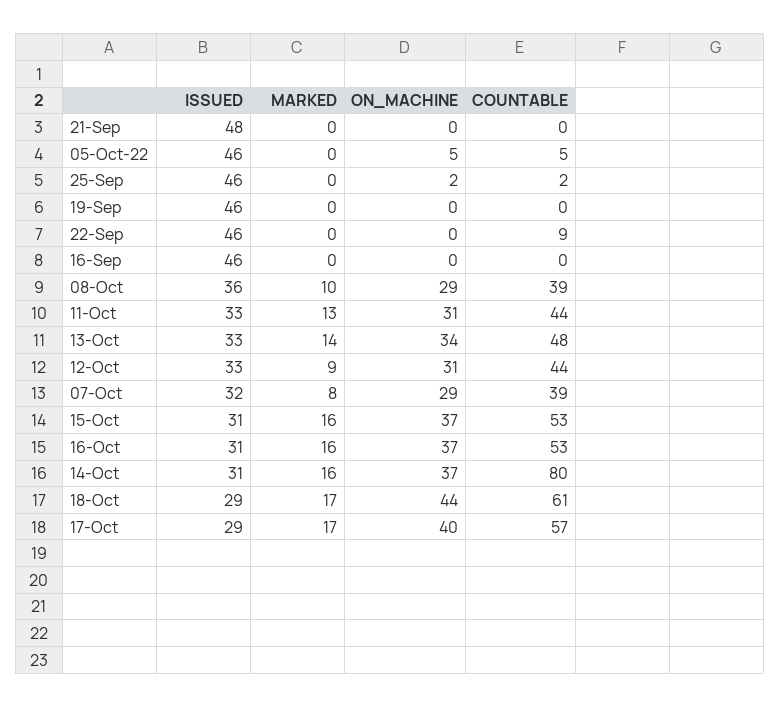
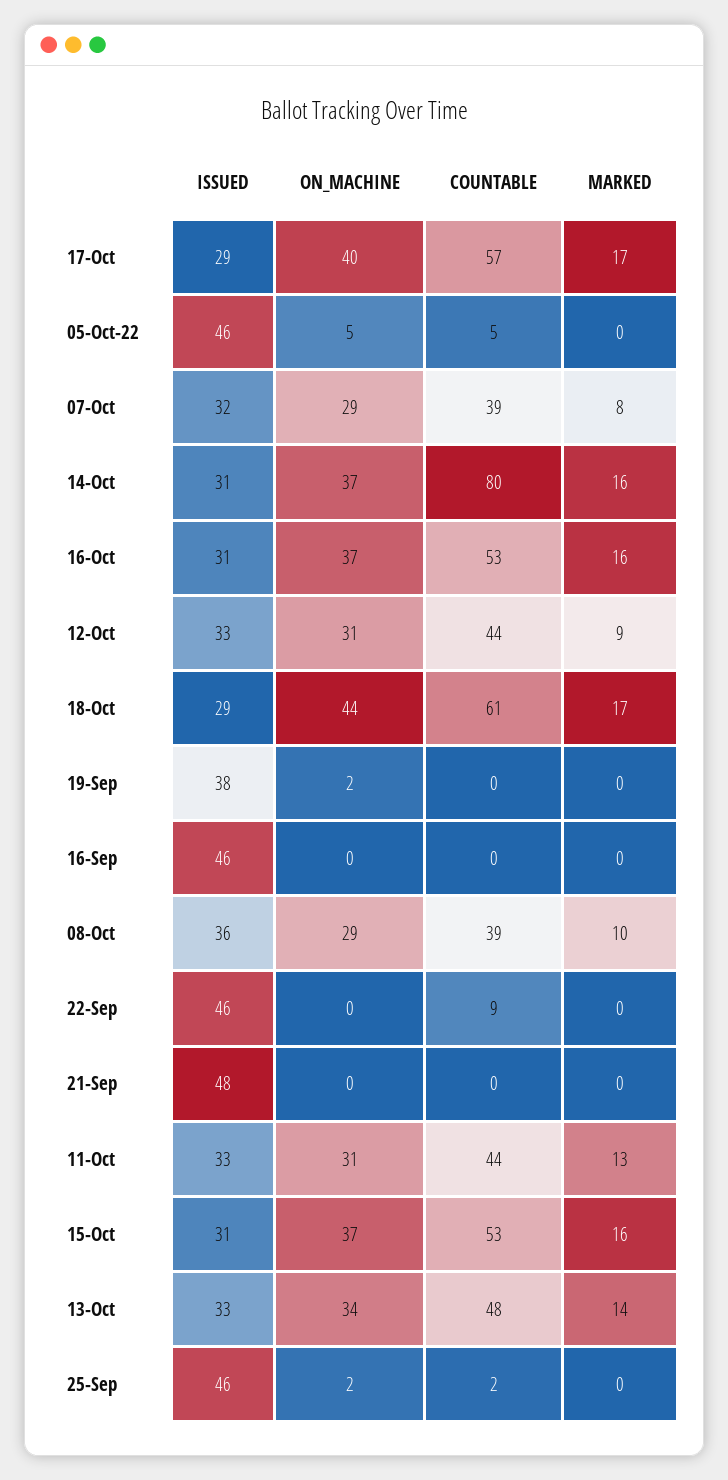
ISSUED, 19-Sep: 46 -> 38
ON_MACHINE, 19-Sep: 0 -> 2

